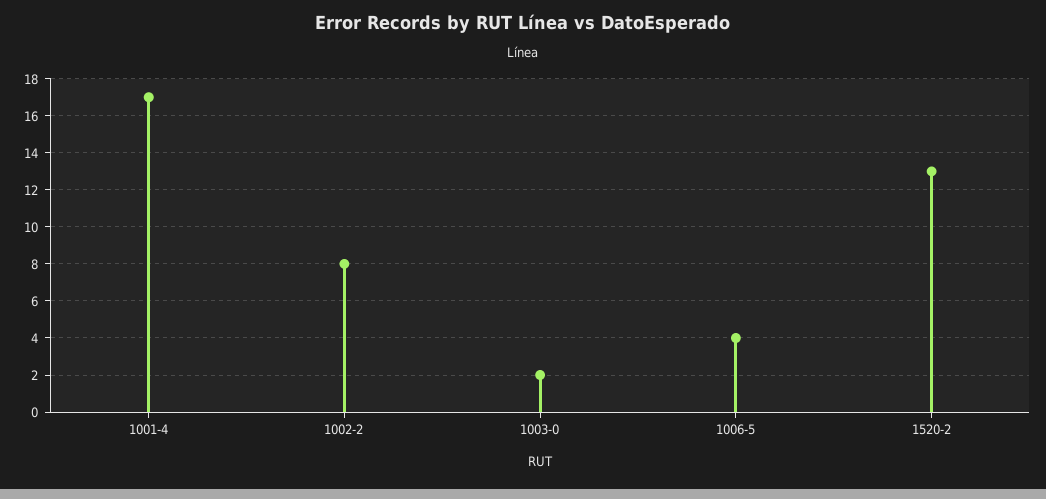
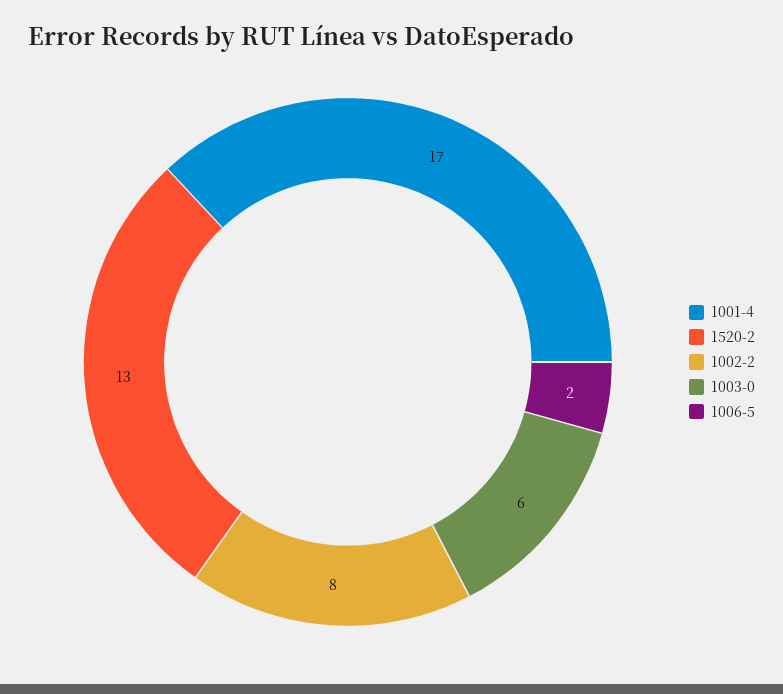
1003-0: 2 -> 6
1006-5: 4 -> 2

